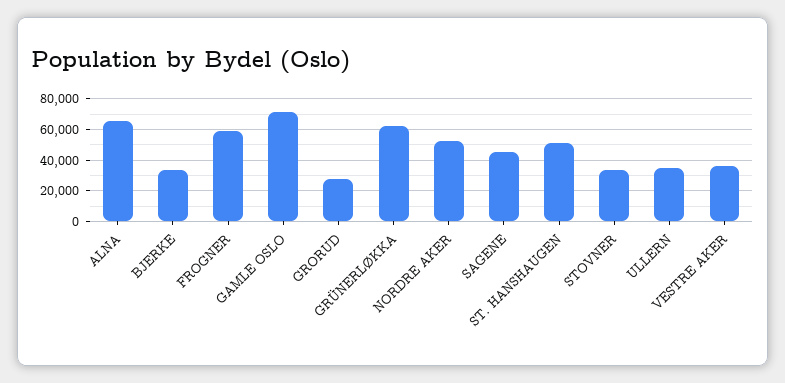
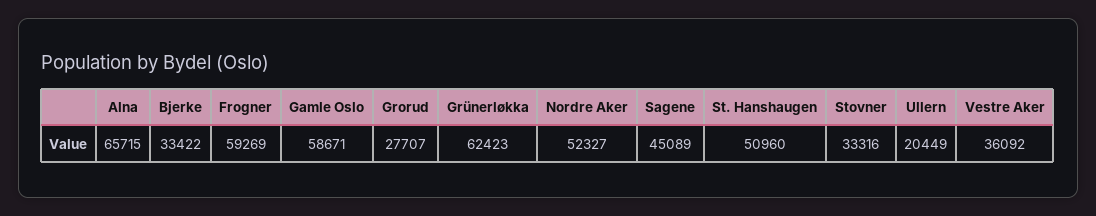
GAMLE OSLO: 70000 -> 58671
ULLERN: 35000 -> 20449

